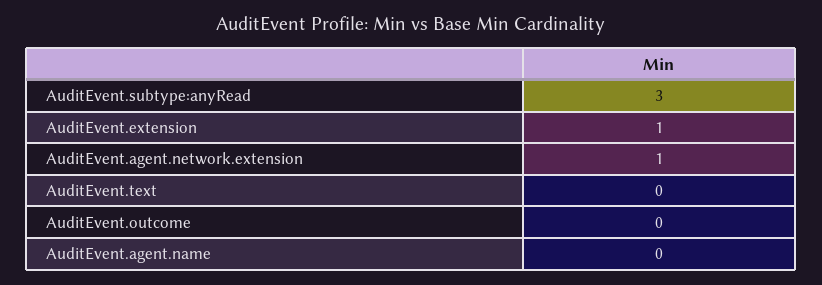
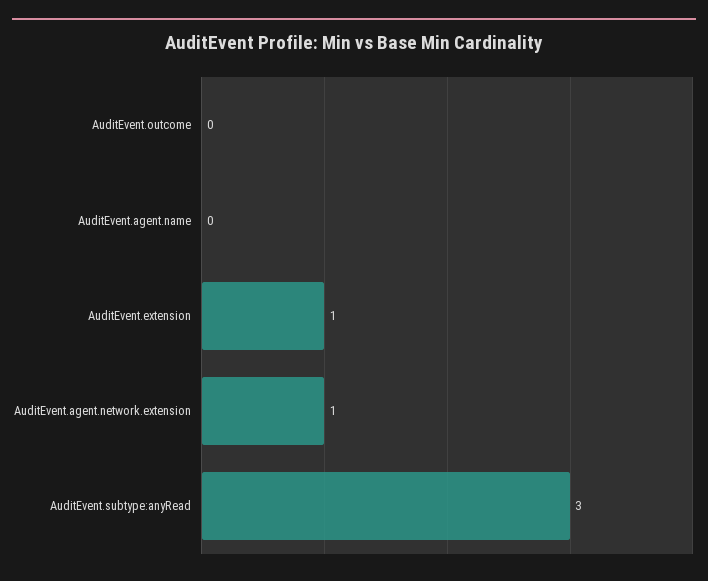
AuditEvent.text: 0 -> none

